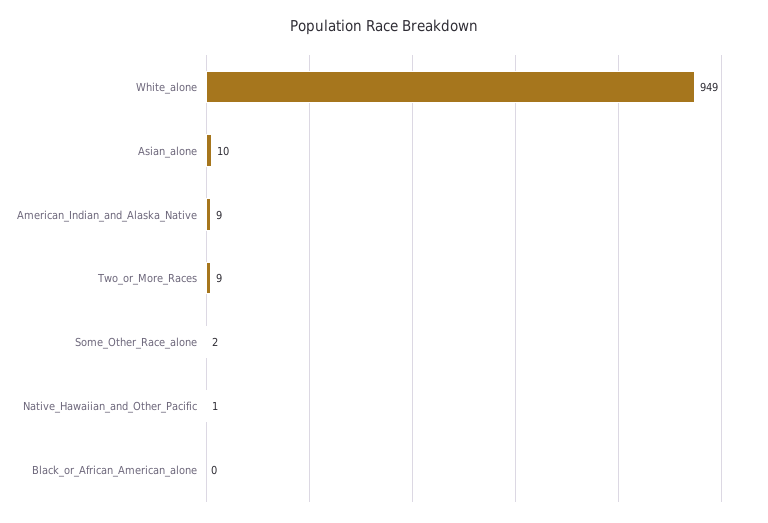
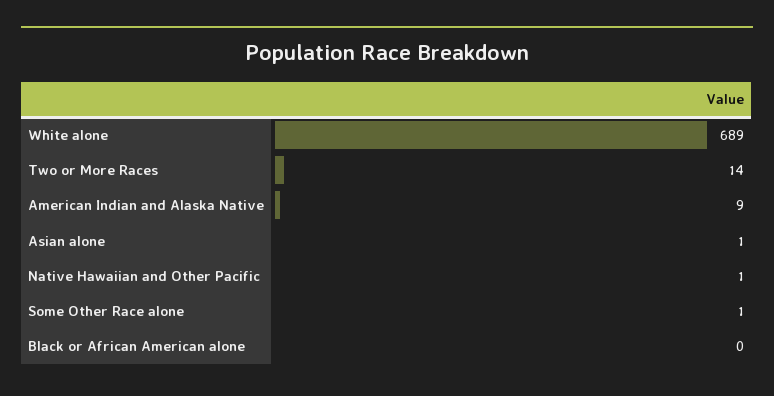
White_alone: 949 -> 689
Asian_alone: 10 -> 1
Two_or_More_Races: 9 -> 14
Some_Other_Race_alone: 2 -> 1

